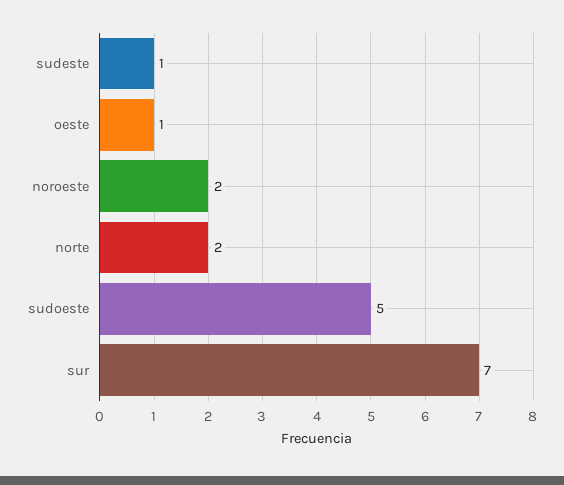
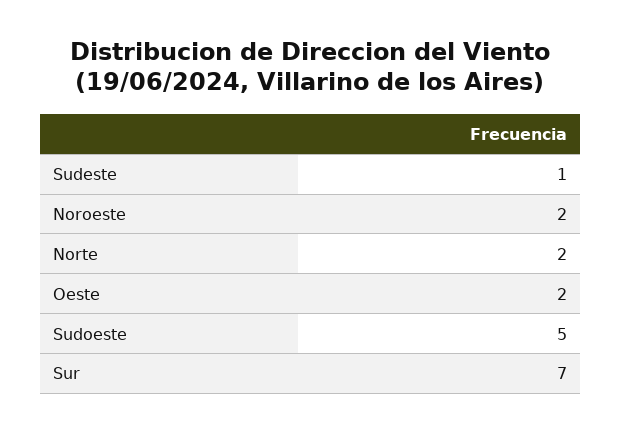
oeste: 1 -> 2

